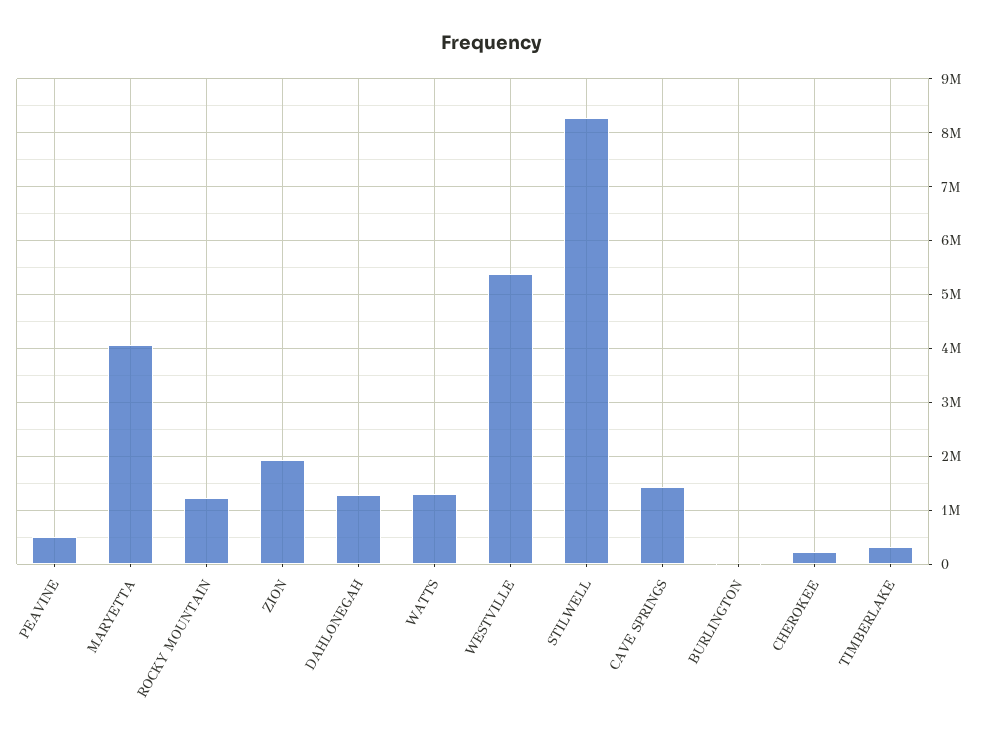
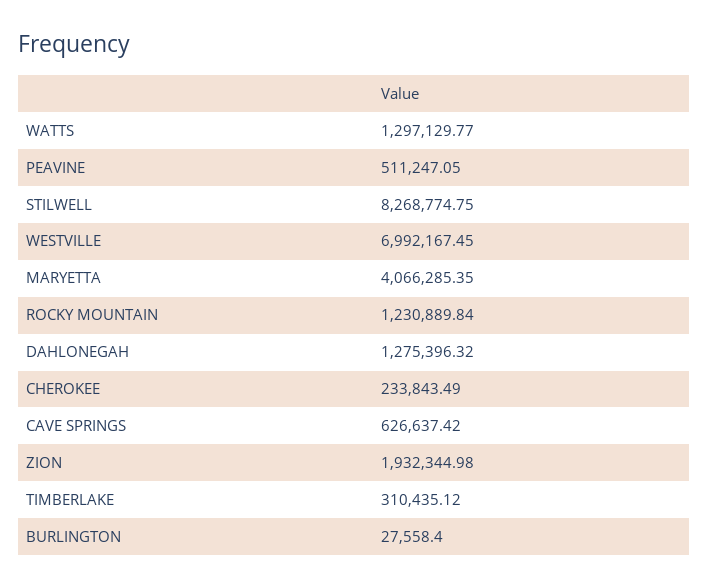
WESTVILLE: 5400000 -> 6992167.45
CAVE SPRINGS: 1400000 -> 626637.42

